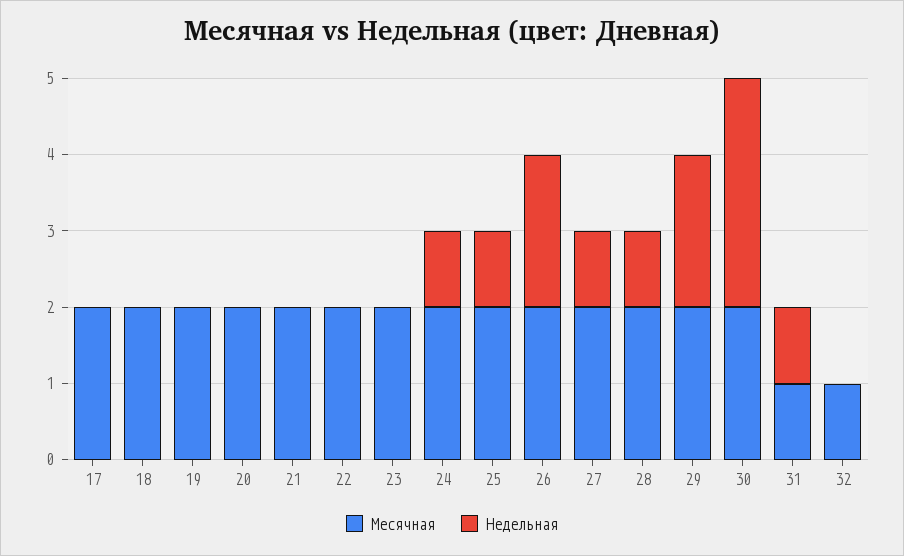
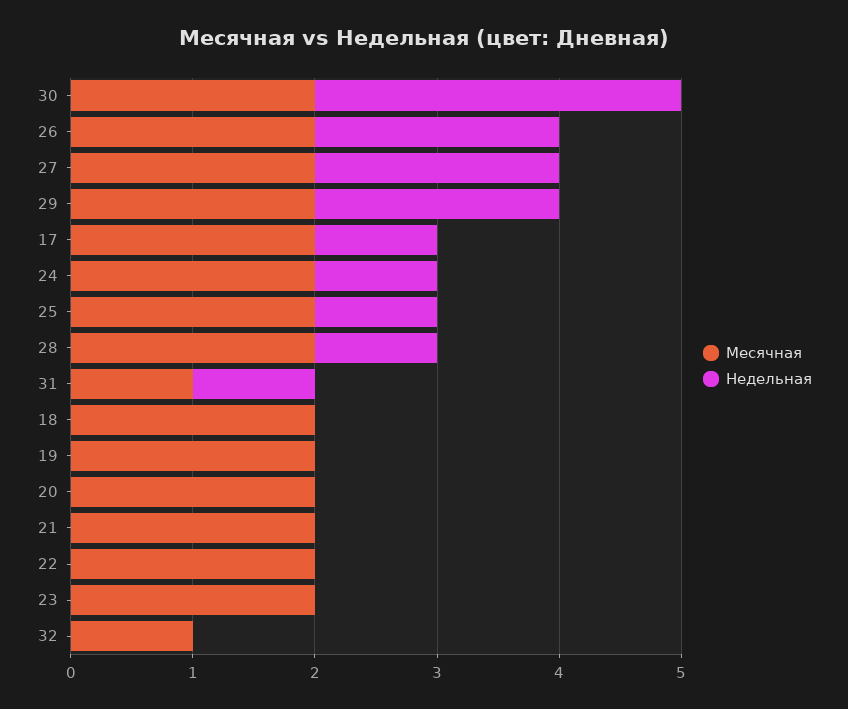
Недельная, 17: 0 -> 1
Недельная, 27: 1 -> 2

